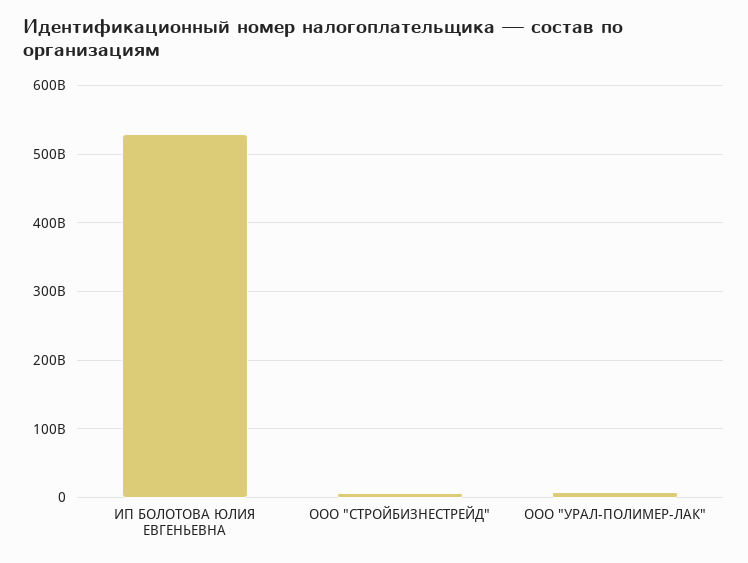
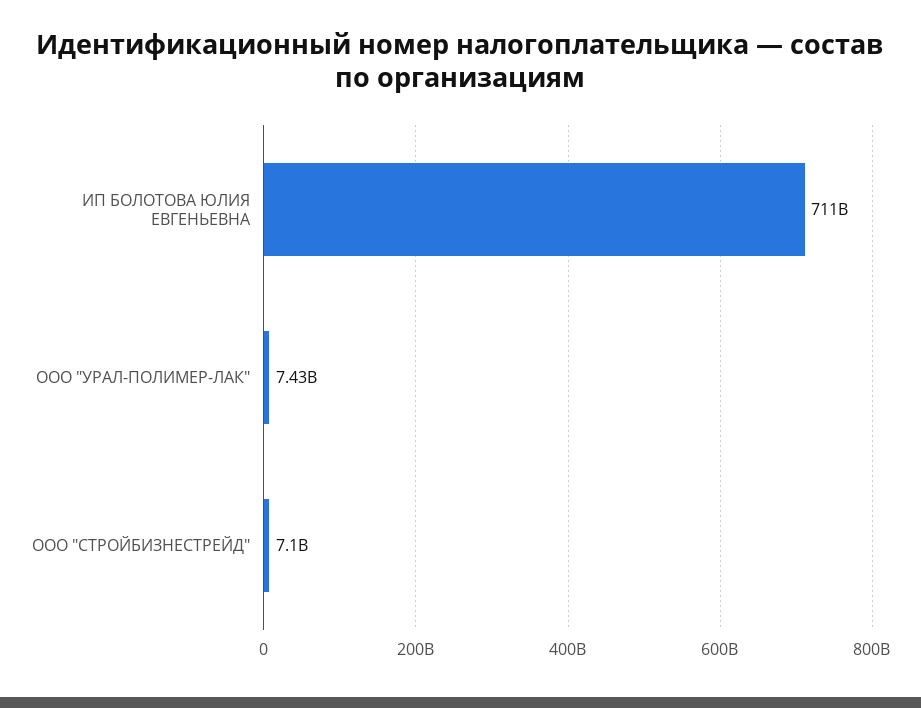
ИП БОЛОТОВА ЮЛИЯ ЕВГЕНЬЕВНА: 530000000000 -> 711000000000

